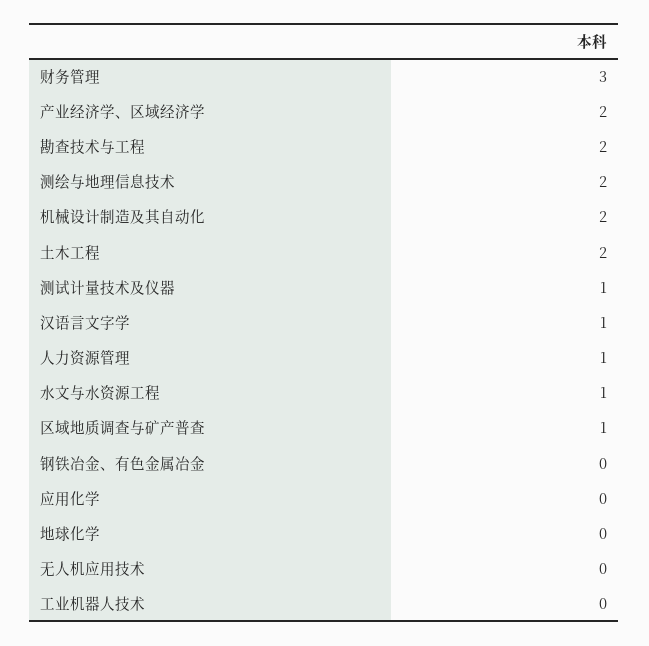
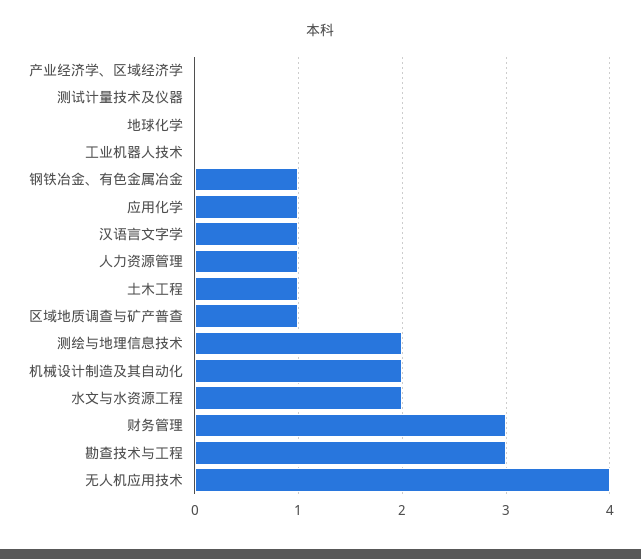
产业经济学、区域经济学: 2 -> 0
勘查技术与工程: 2 -> 3
土木工程: 2 -> 1
测试计量技术及仪器: 1 -> 0
水文与水资源工程: 1 -> 2
钢铁冶金、有色金属冶金: 0 -> 1
应用化学: 0 -> 1
无人机应用技术: 0 -> 4

